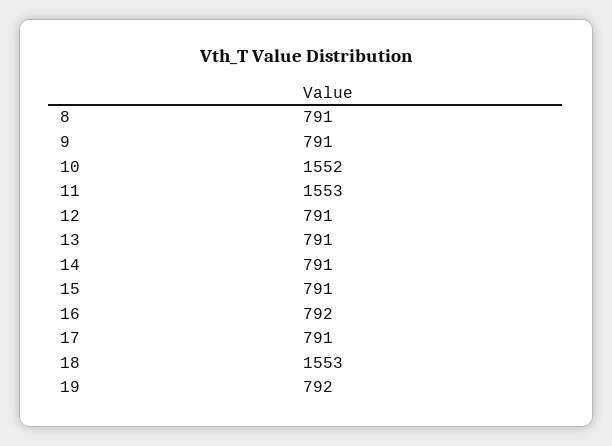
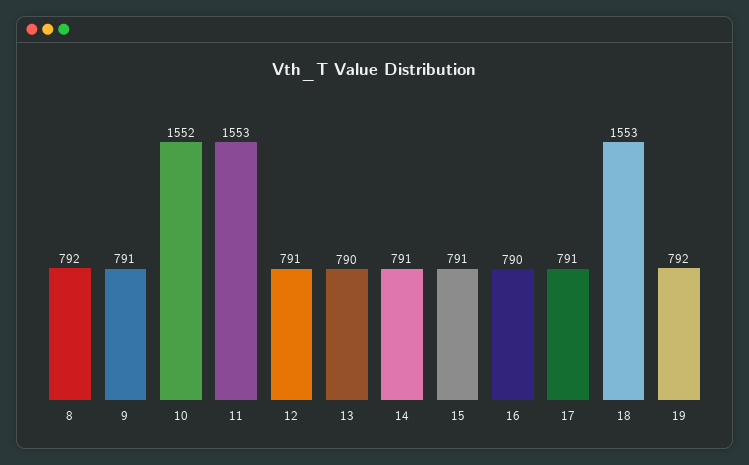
8: 791 -> 792
13: 791 -> 790
16: 792 -> 790

